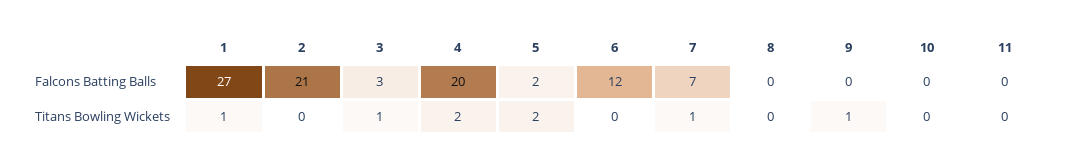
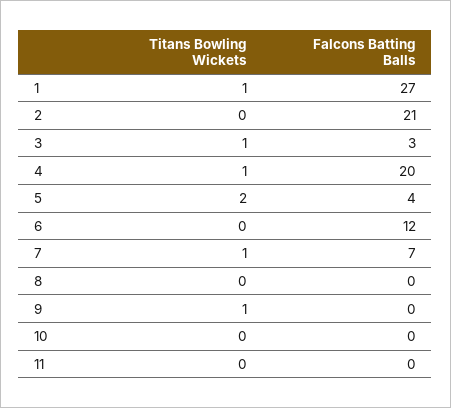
5, Falcons Batting Balls: 2 -> 4
4, Titans Bowling Wickets: 2 -> 1

